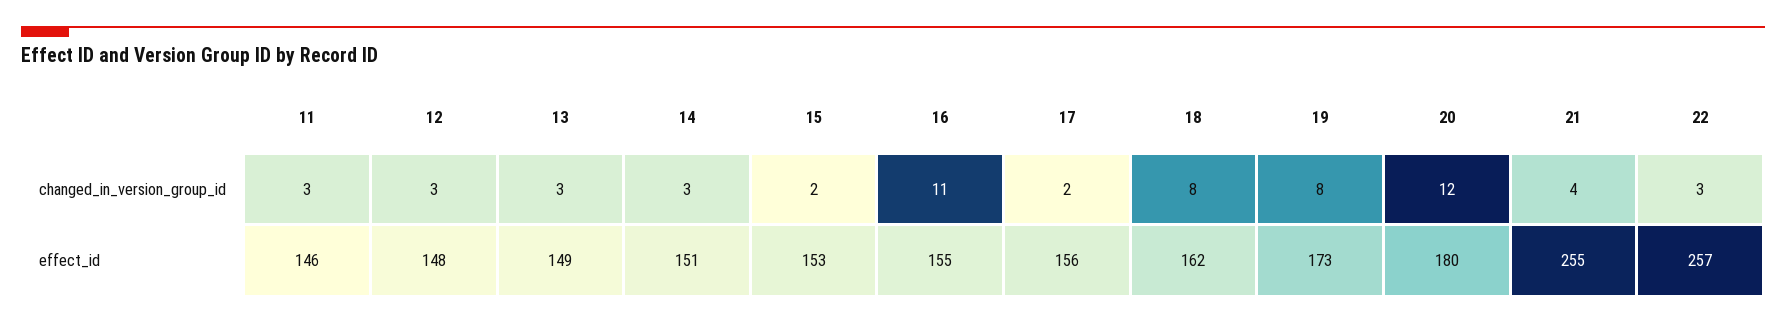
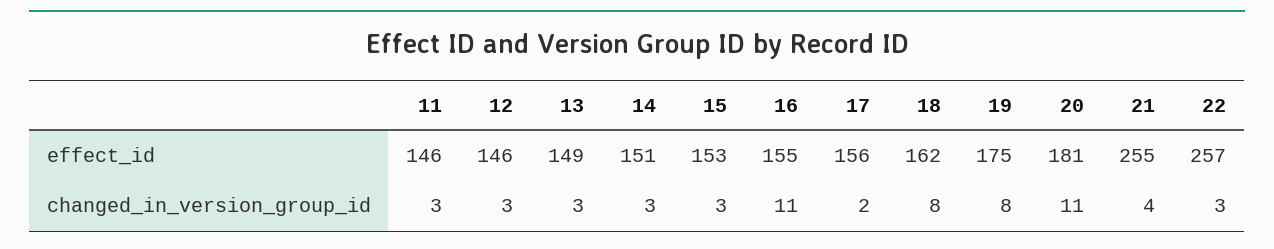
15, changed_in_version_group_id: 2 -> 3
20, changed_in_version_group_id: 12 -> 11
12, effect_id: 148 -> 146
19, effect_id: 173 -> 175
20, effect_id: 180 -> 181

